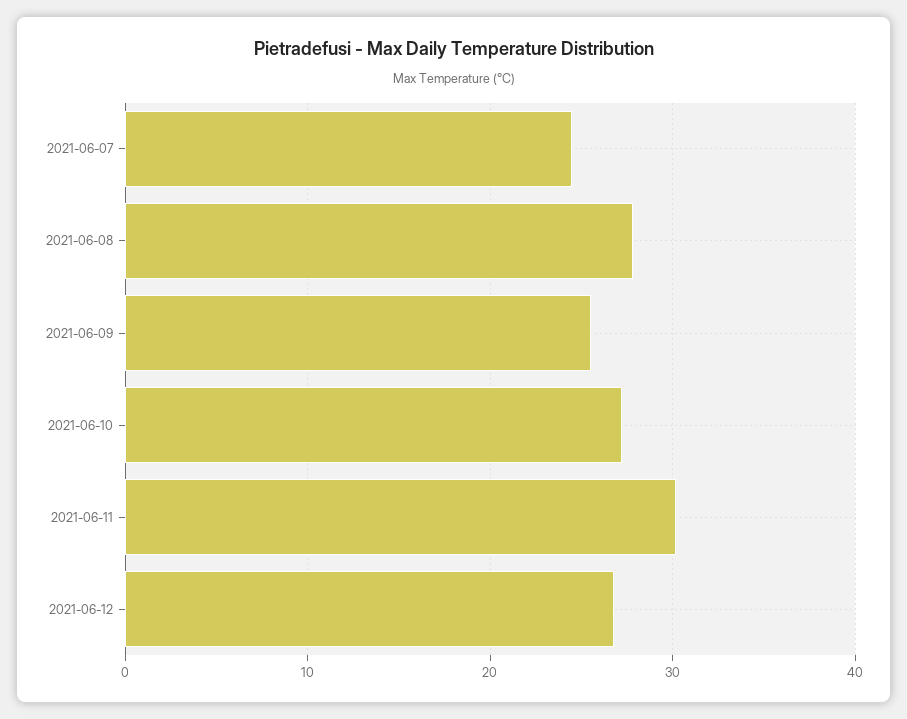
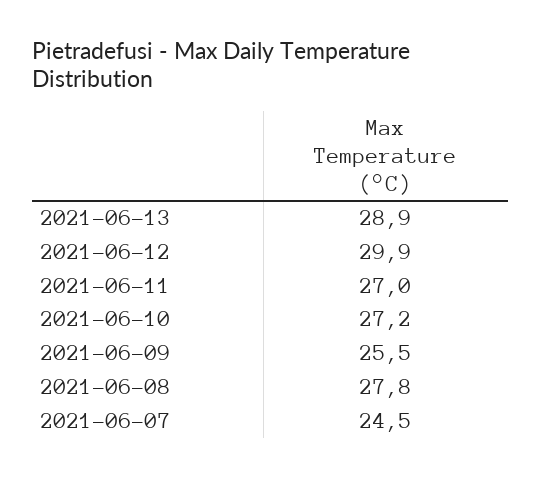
2021-06-11: 30 -> 27
2021-06-12: 27 -> 29.9
2021-06-13: none -> 28.9

